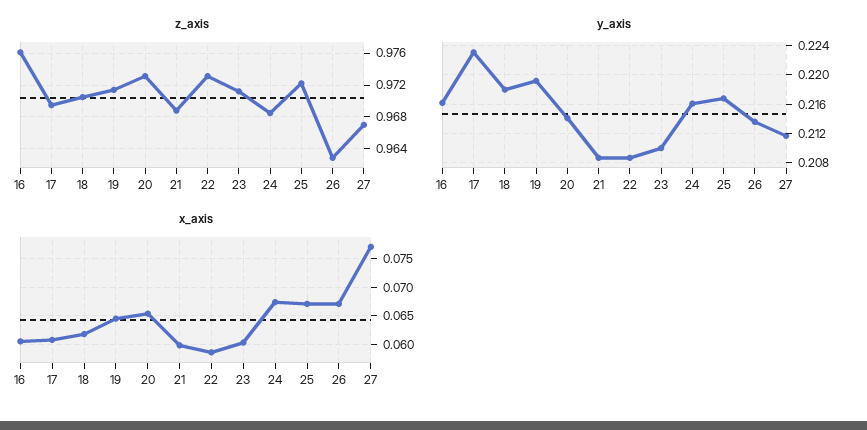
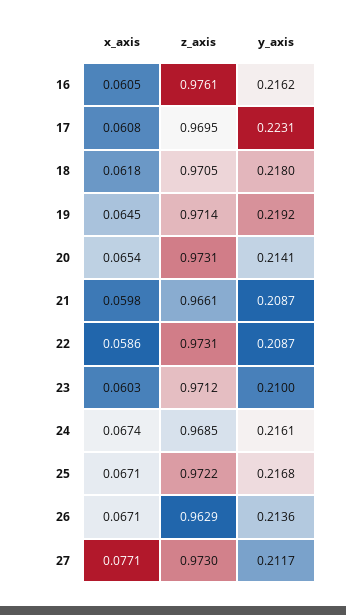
z_axis, 21: 0.969 -> 0.9661
z_axis, 27: 0.967 -> 0.973

